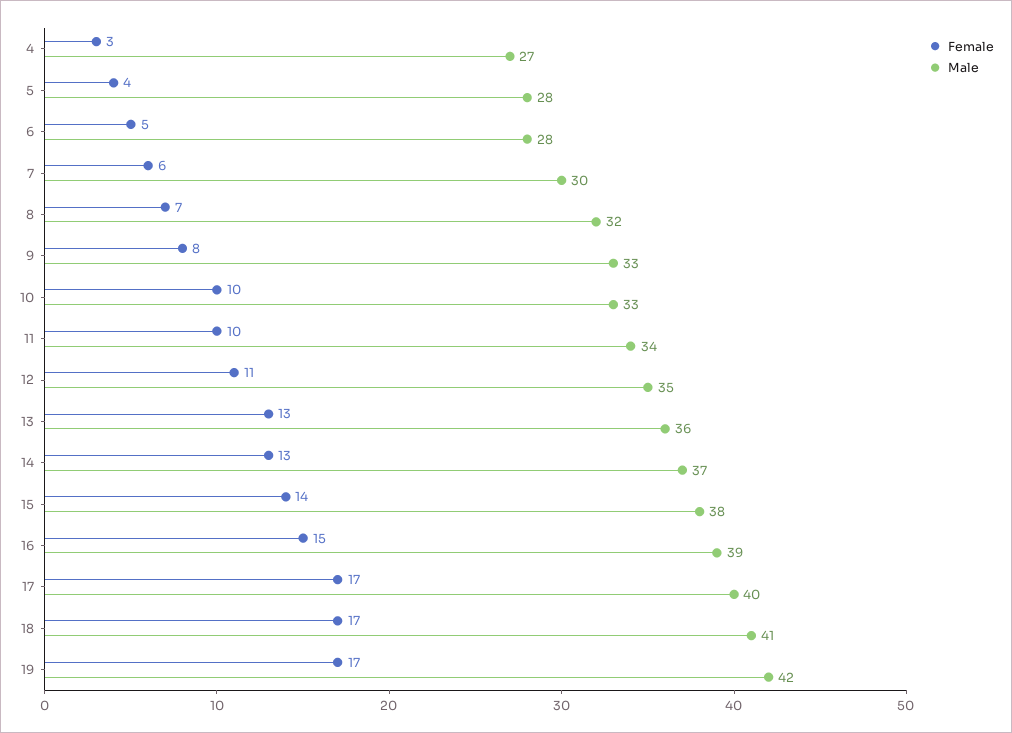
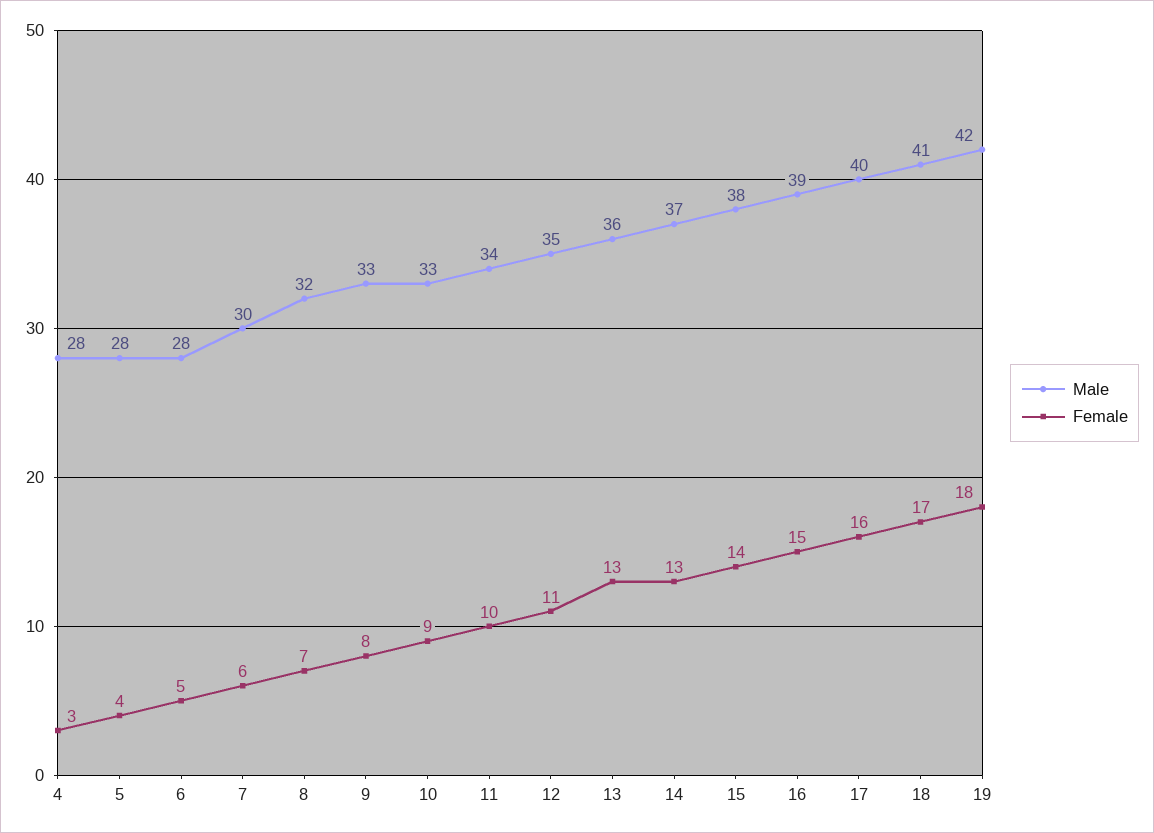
Male, 4: 27 -> 28
Female, 10: 10 -> 9
Female, 17: 17 -> 16
Female, 19: 17 -> 18

